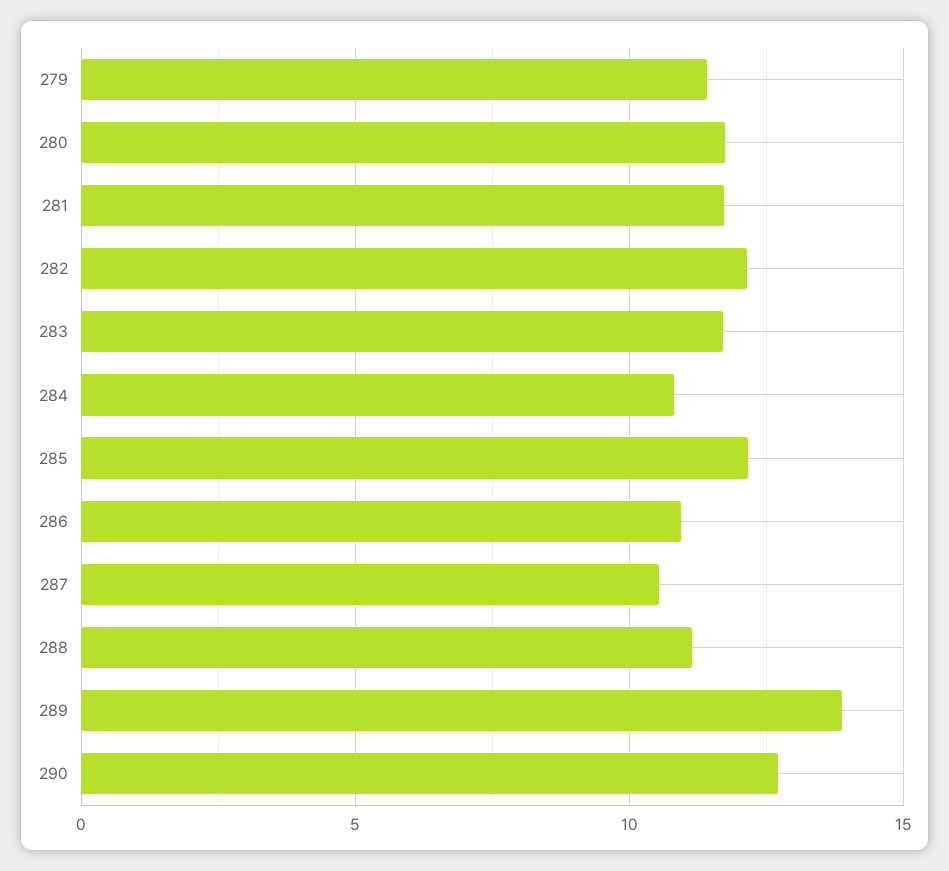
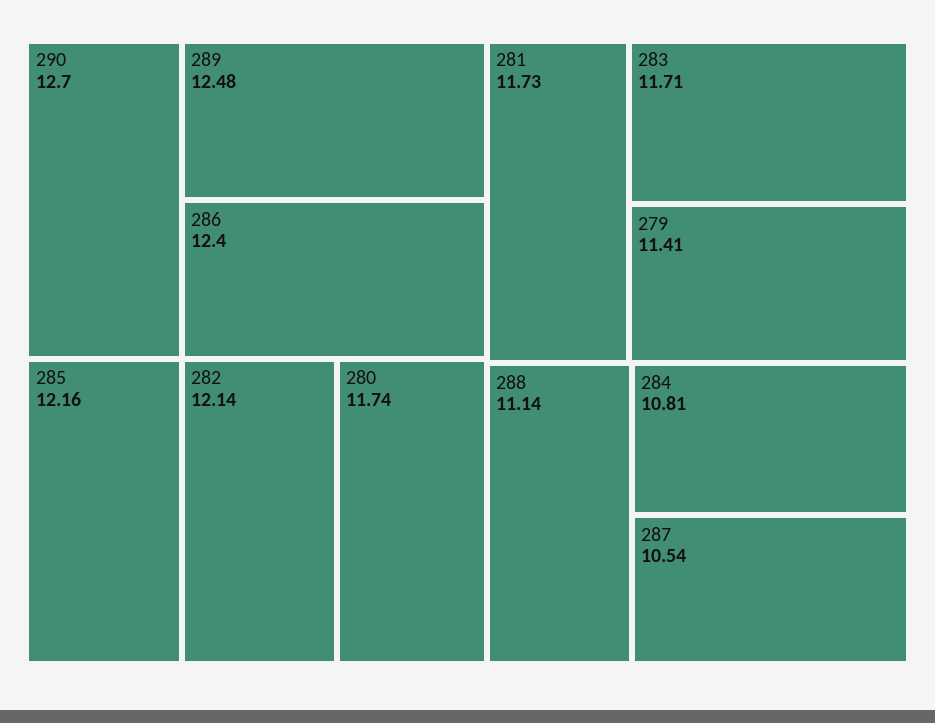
286: 11 -> 12.4
289: 14 -> 12.48

